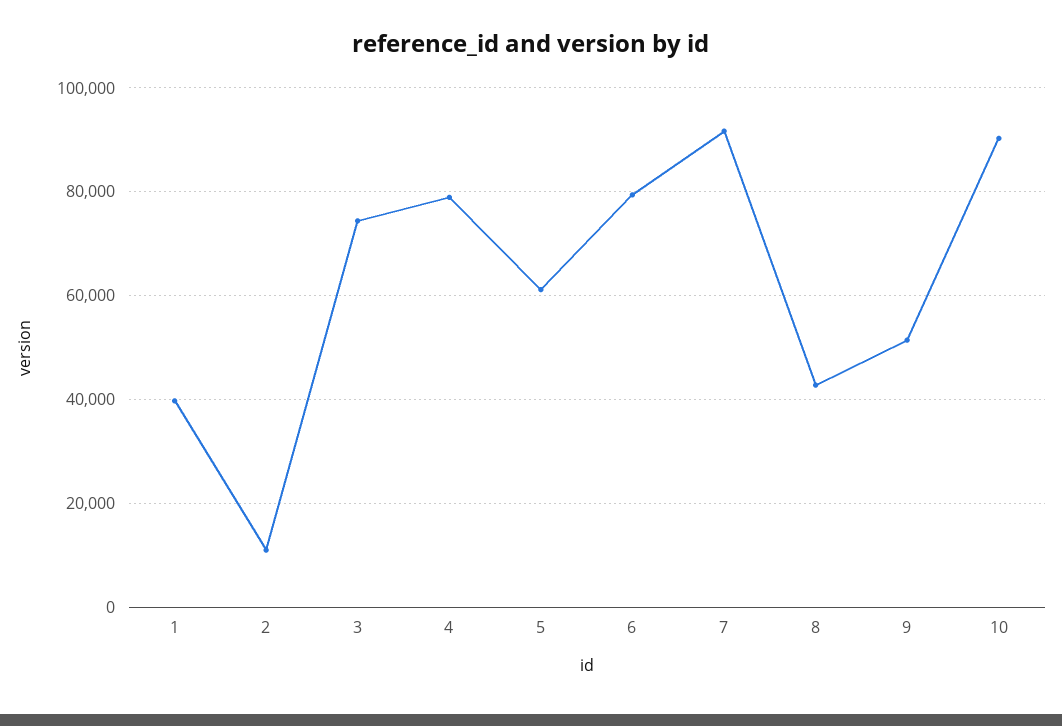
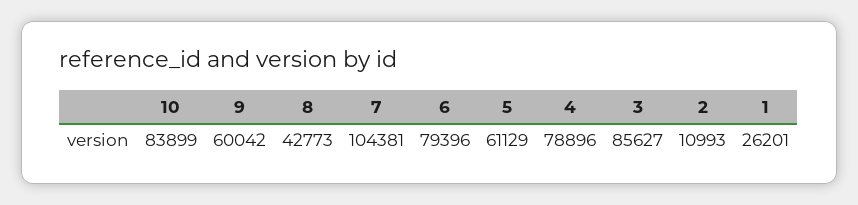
1: 40000 -> 26201
3: 74000 -> 85627
7: 92000 -> 104381
9: 52000 -> 60042
10: 90000 -> 83899

